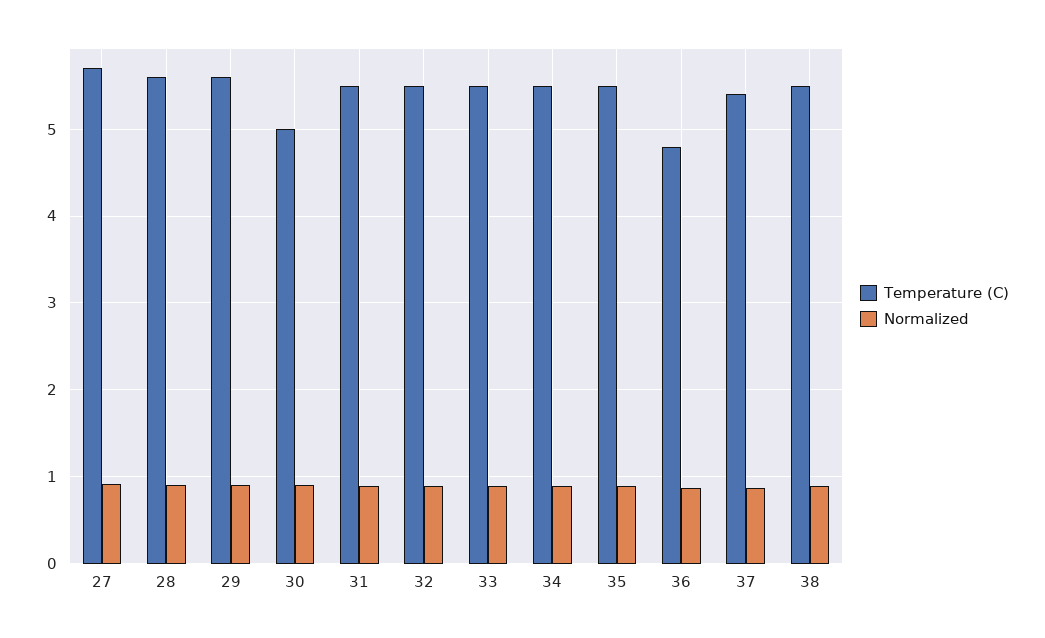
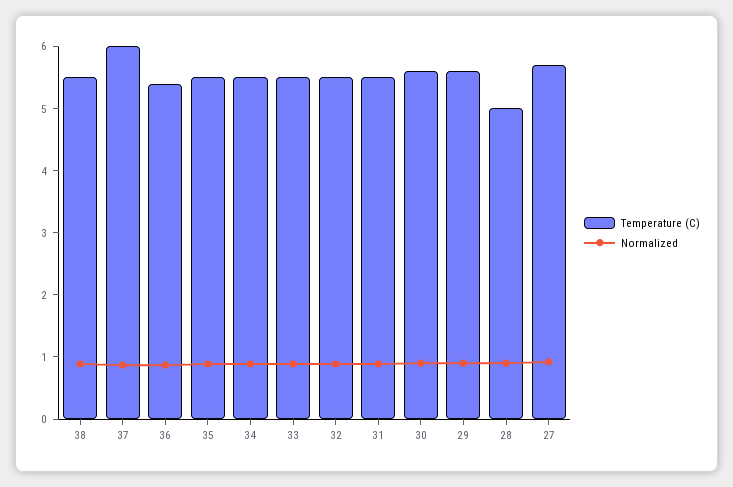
Temperature (C), 28: 5.6 -> 5
Temperature (C), 30: 5 -> 5.6
Temperature (C), 36: 4.8 -> 5.4
Temperature (C), 37: 5.4 -> 6

